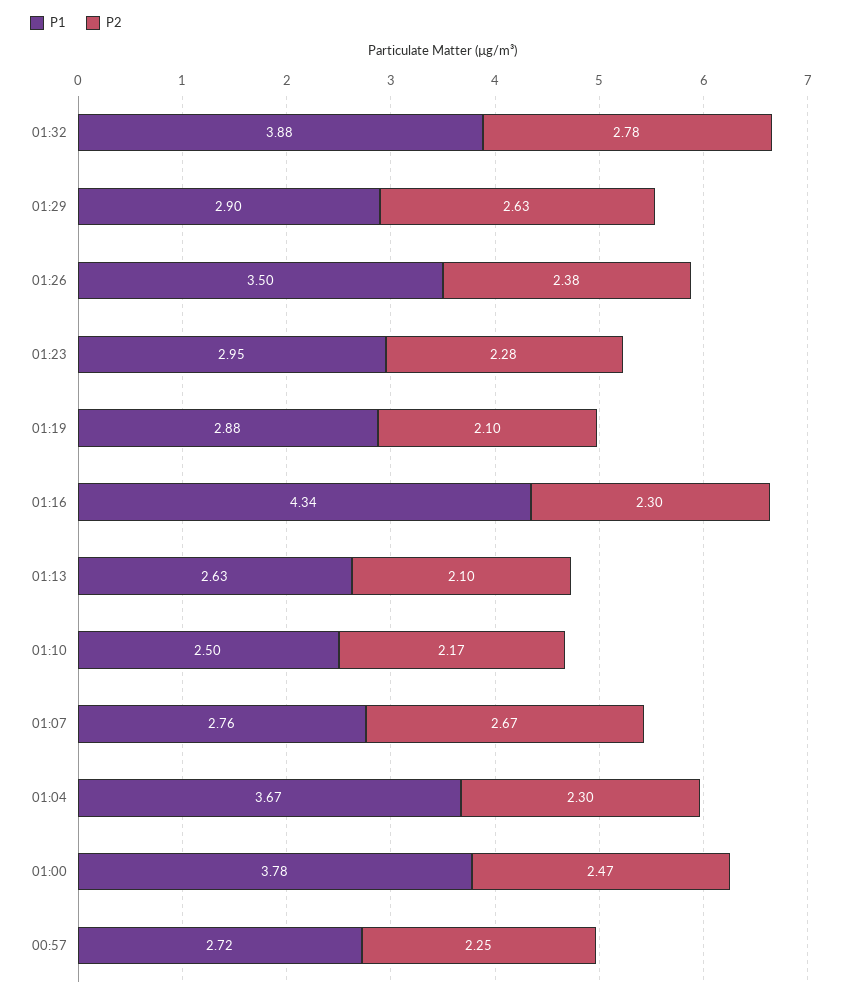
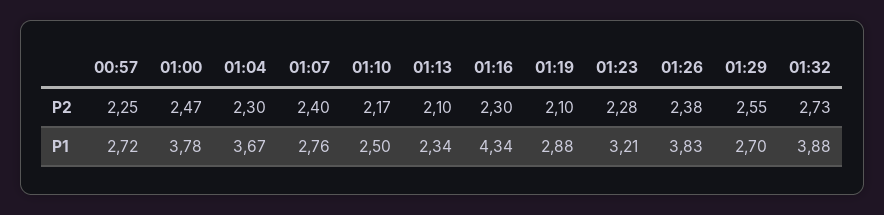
P2, 01:32: 2.78 -> 2.73
P1, 01:29: 2.9 -> 2.7
P2, 01:29: 2.63 -> 2.55
P1, 01:26: 3.5 -> 3.83
P1, 01:23: 2.95 -> 3.21
P1, 01:13: 2.63 -> 2.34
P2, 01:07: 2.67 -> 2.4

